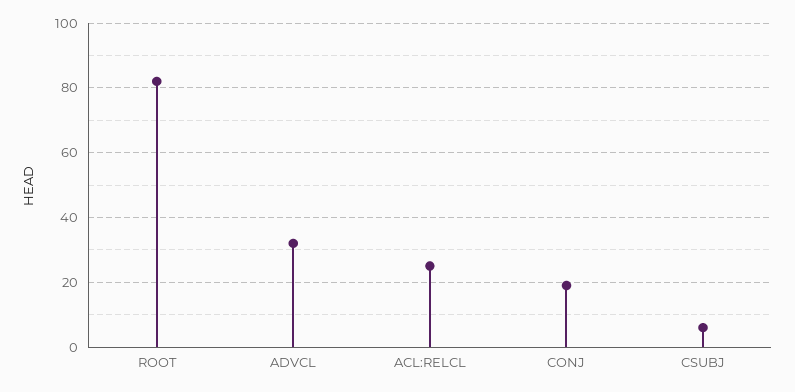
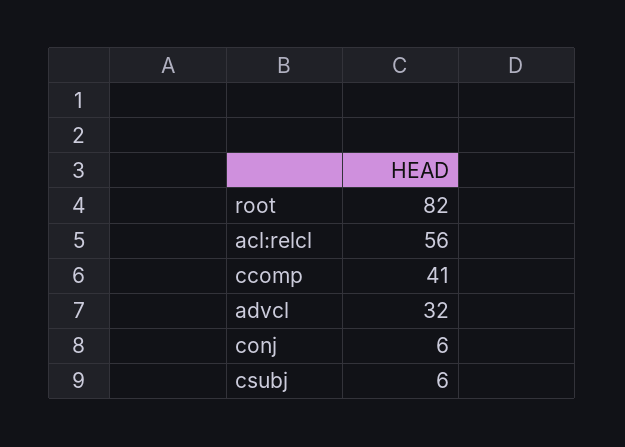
ACL:RELCL: 25 -> 56
CONJ: 20 -> 6
ccomp: none -> 41

